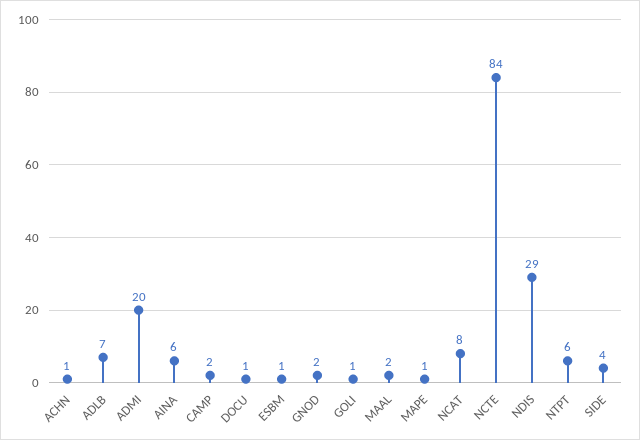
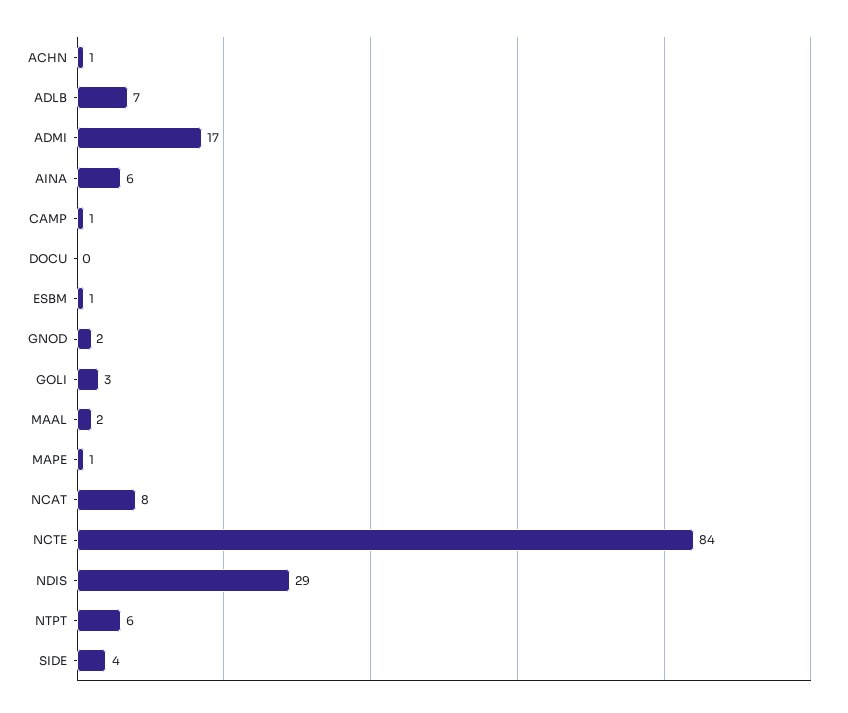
ADMI: 20 -> 17
CAMP: 2 -> 1
DOCU: 1 -> 0
GOLI: 1 -> 3

